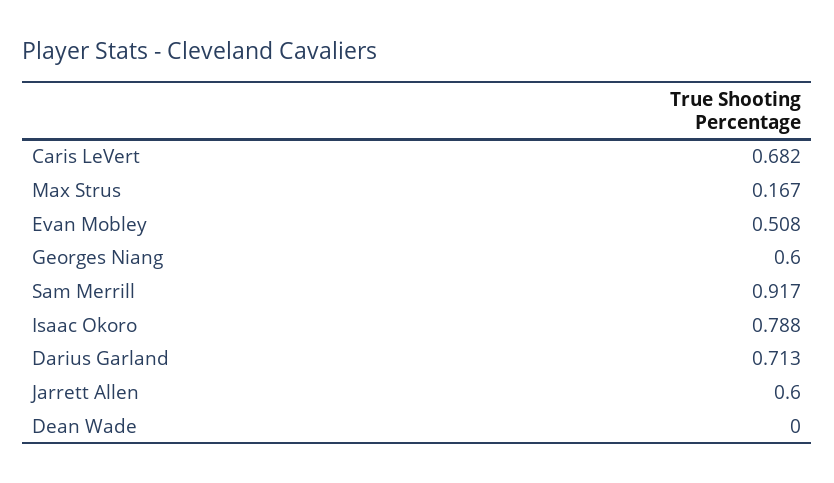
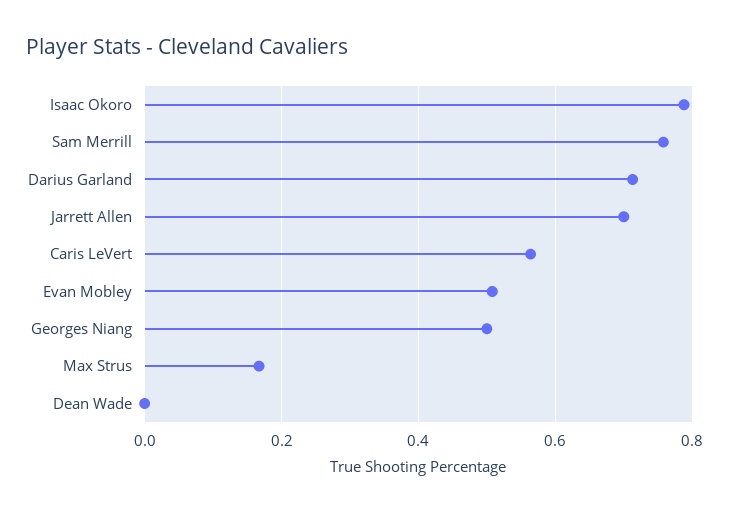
Caris LeVert: 0.682 -> 0.56
Georges Niang: 0.6 -> 0.5
Sam Merrill: 0.917 -> 0.76
Jarrett Allen: 0.6 -> 0.7

